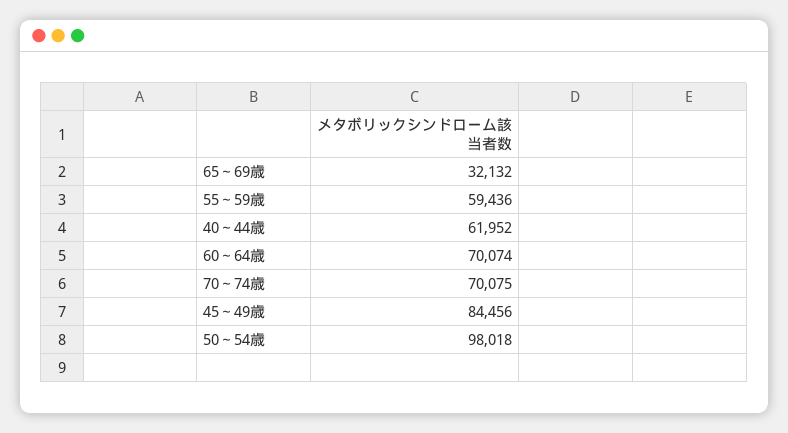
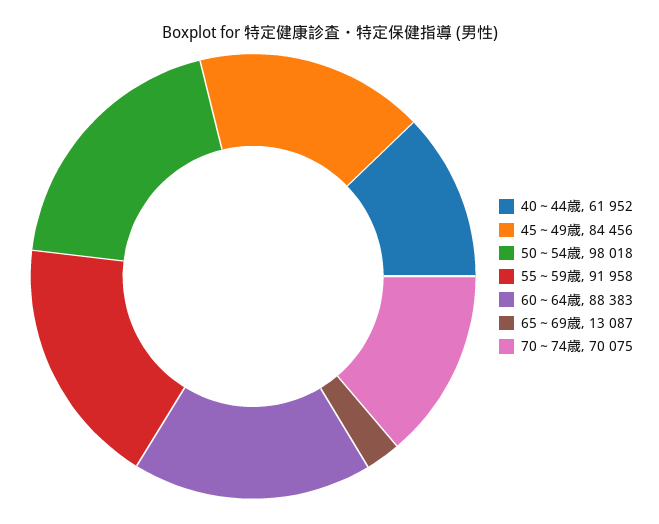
65～69歳: 32132 -> 13087
55～59歳: 59436 -> 91958
60～64歳: 70074 -> 88383

